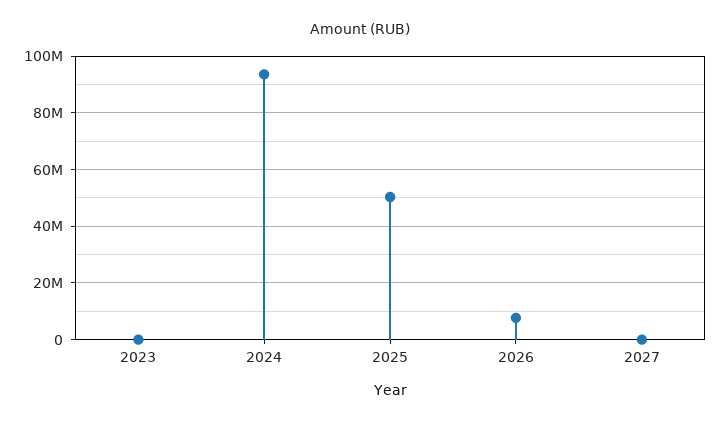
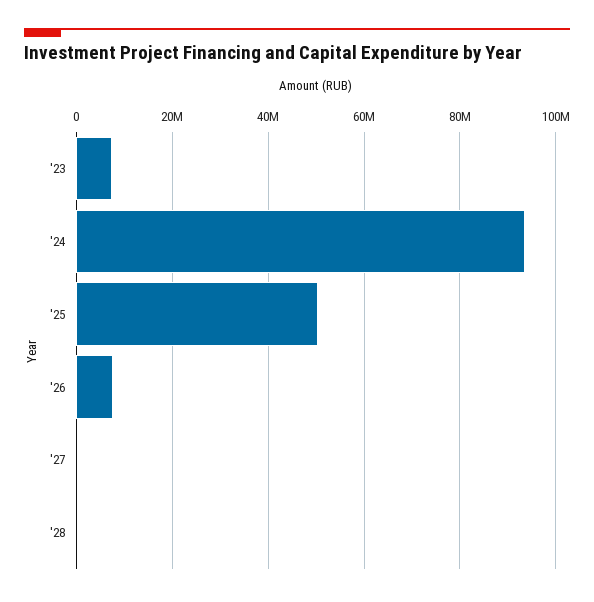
2023: 0 -> 8000000
'28: none -> 0

